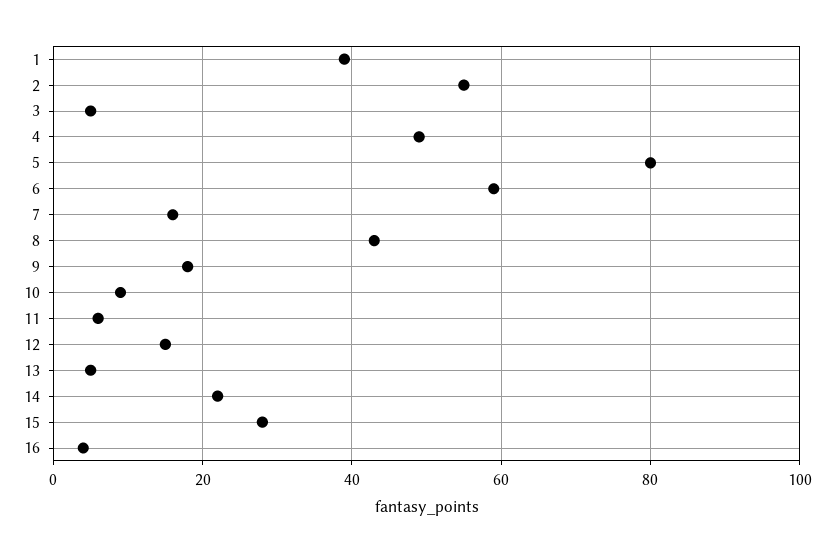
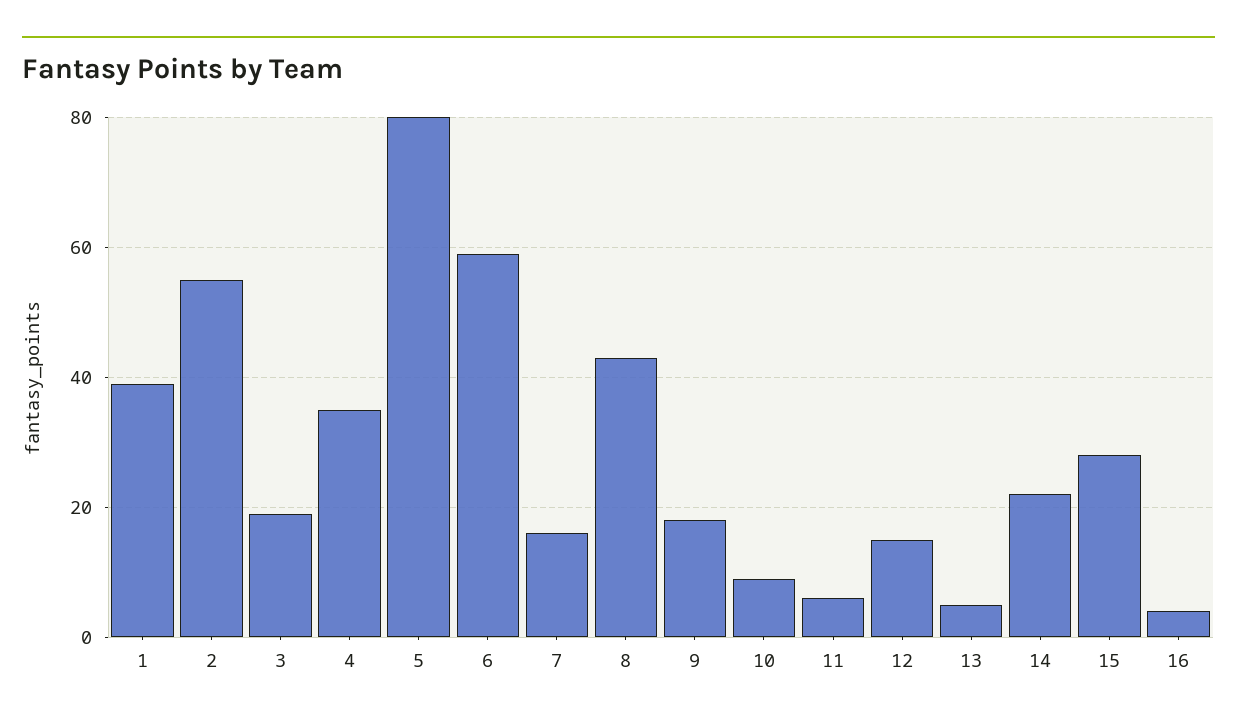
3: 5 -> 20
4: 50 -> 35

